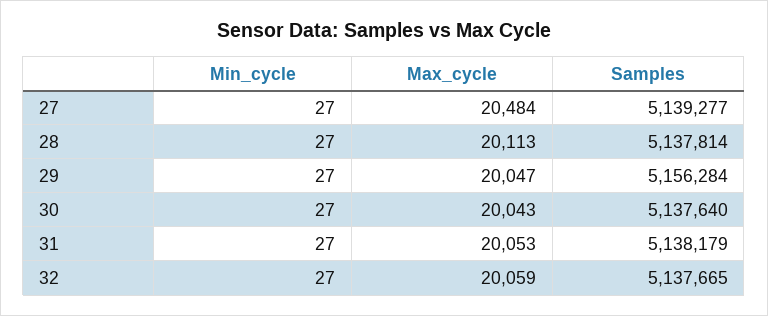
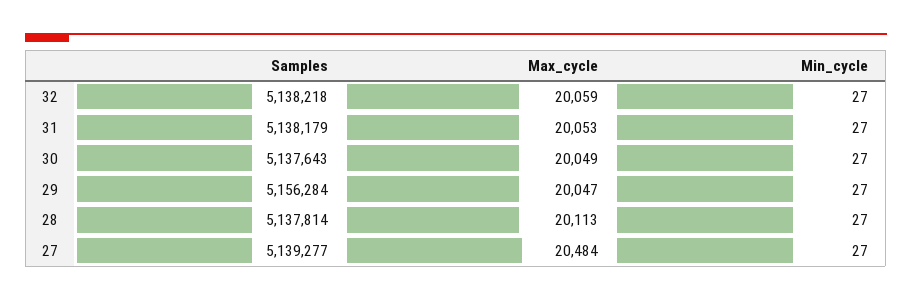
Max_cycle, 30: 20043 -> 20049
Samples, 30: 5137640 -> 5137643
Samples, 32: 5137665 -> 5138218

